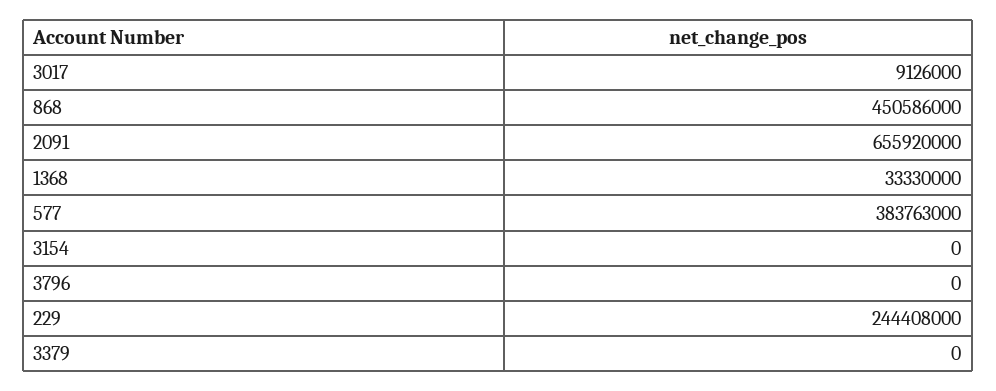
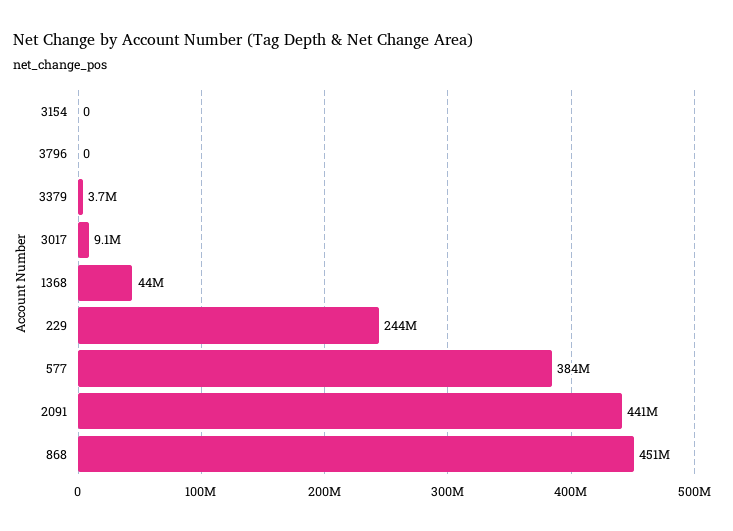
2091: 655920000 -> 441000000
1368: 33330000 -> 44000000
3379: 0 -> 3700000

